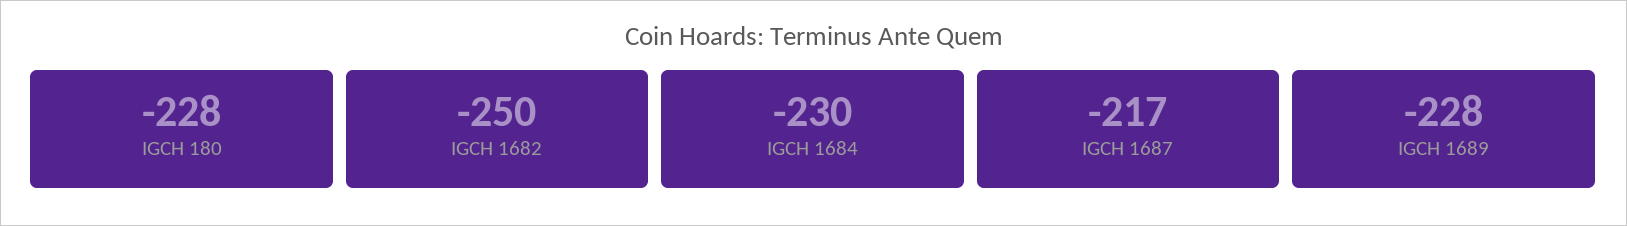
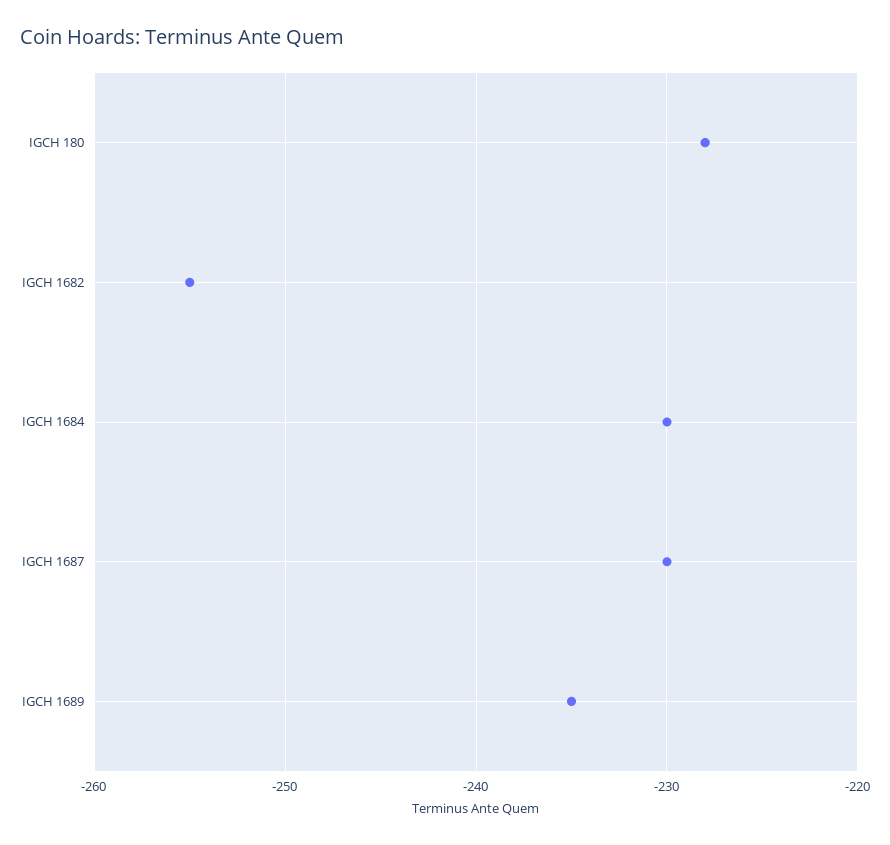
IGCH 1682: -250 -> -255
IGCH 1687: -217 -> -230
IGCH 1689: -228 -> -235

